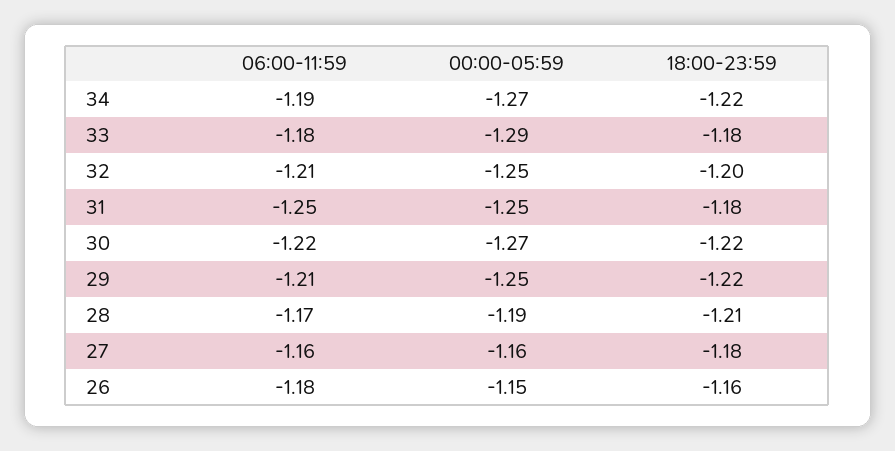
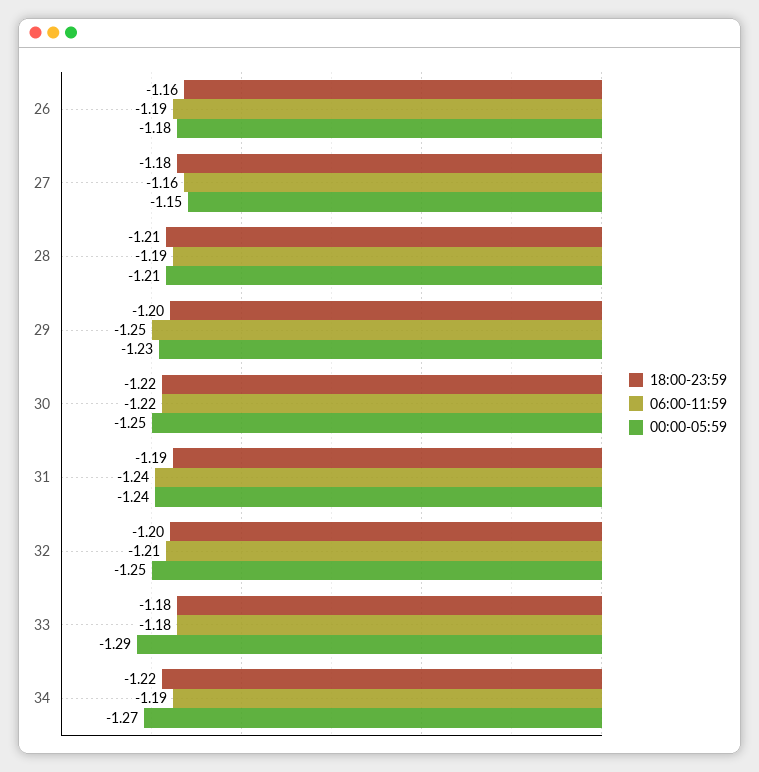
06:00-11:59, 31: -1.25 -> -1.24
00:00-05:59, 31: -1.25 -> -1.24
18:00-23:59, 31: -1.18 -> -1.19
00:00-05:59, 30: -1.27 -> -1.25
06:00-11:59, 29: -1.21 -> -1.25
00:00-05:59, 29: -1.25 -> -1.23
18:00-23:59, 29: -1.22 -> -1.2
06:00-11:59, 28: -1.17 -> -1.19
00:00-05:59, 28: -1.19 -> -1.21
00:00-05:59, 27: -1.16 -> -1.15
06:00-11:59, 26: -1.18 -> -1.19
00:00-05:59, 26: -1.15 -> -1.18

